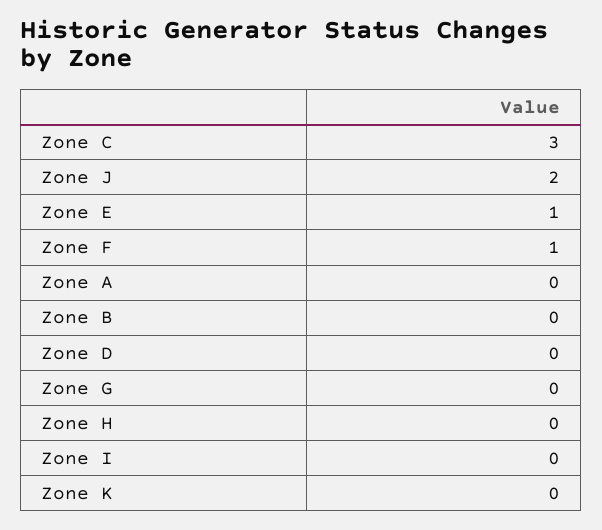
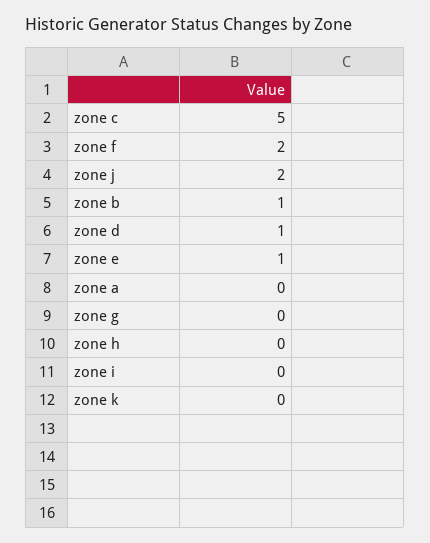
Zone C: 3 -> 5
Zone F: 1 -> 2
Zone B: 0 -> 1
Zone D: 0 -> 1

